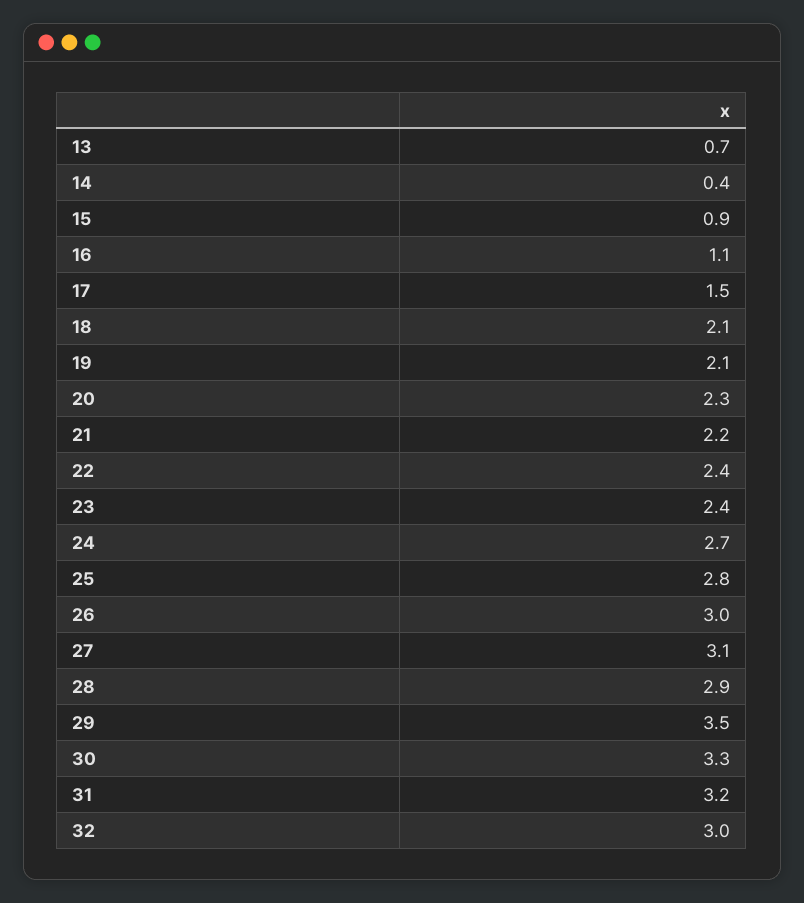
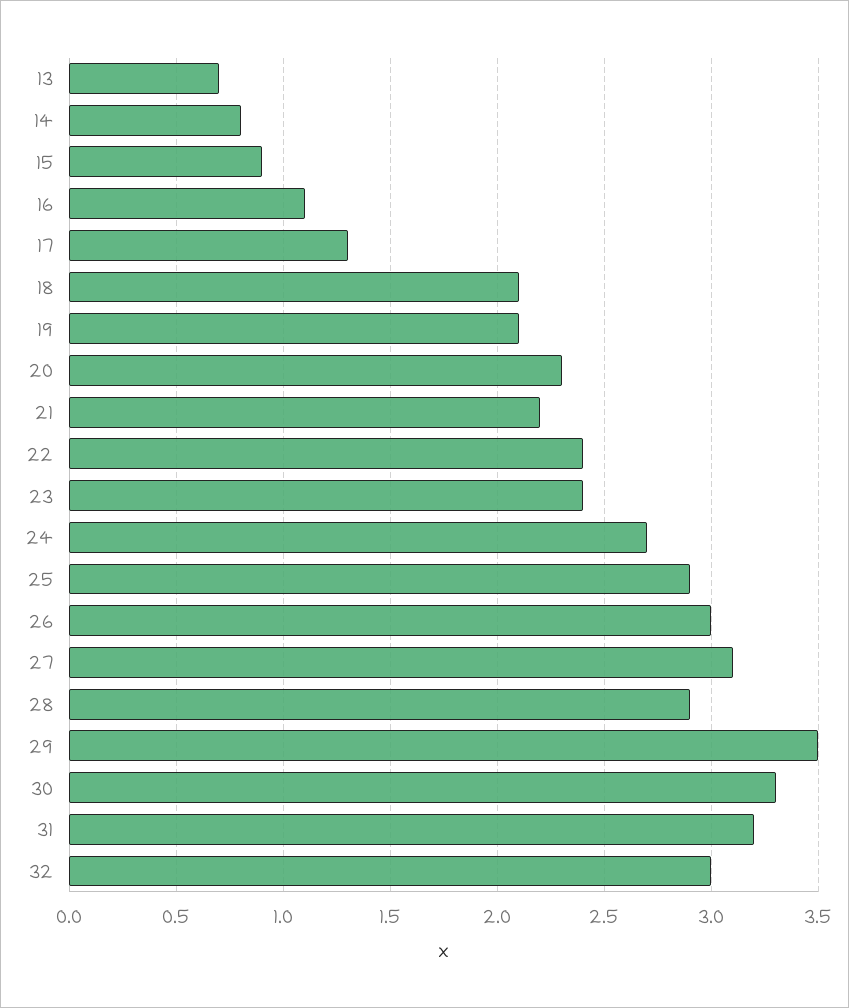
14: 0.4 -> 0.8
17: 1.5 -> 1.3
25: 2.8 -> 2.9

